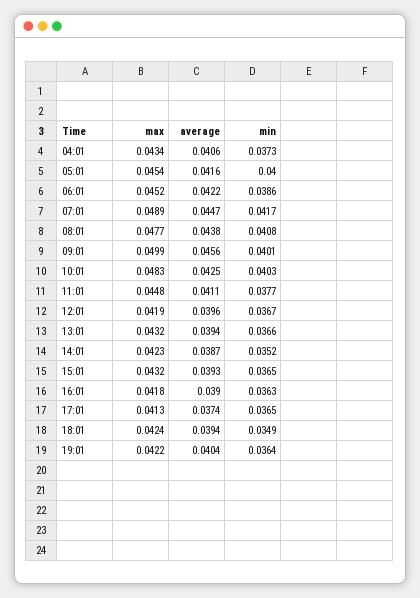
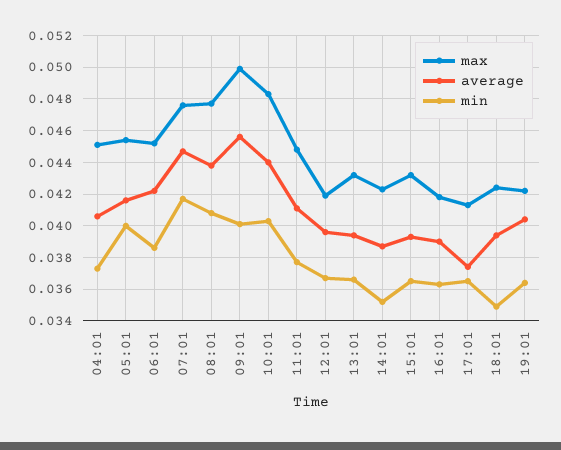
max, 04:01: 0.0434 -> 0.045
max, 07:01: 0.0489 -> 0.0475
average, 10:01: 0.0425 -> 0.044

